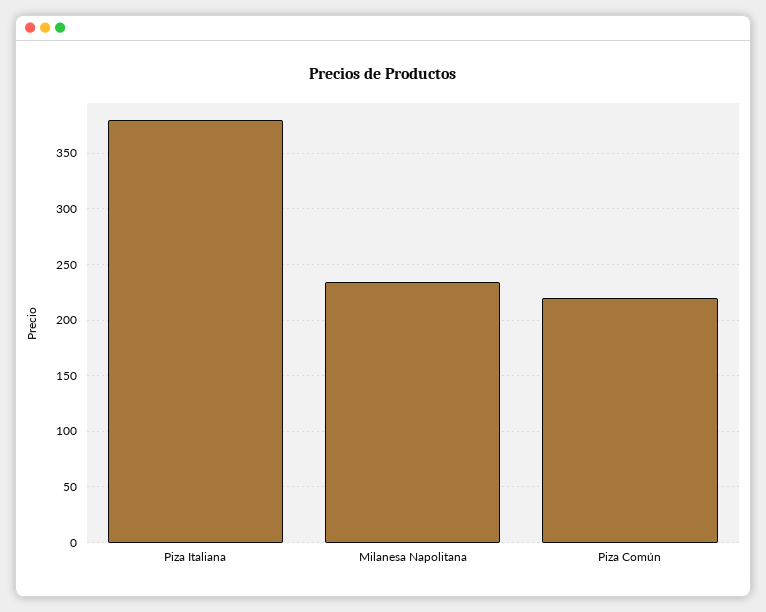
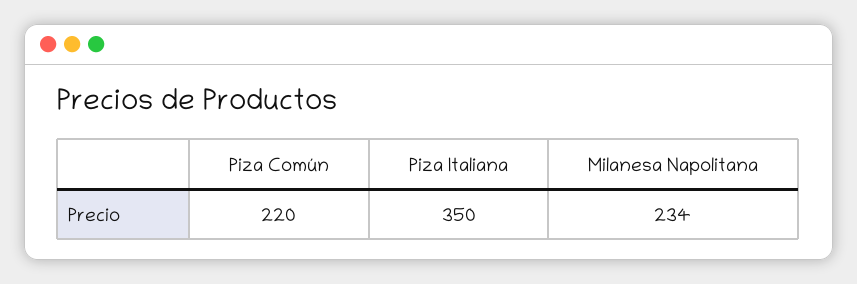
Piza Italiana: 380 -> 350

